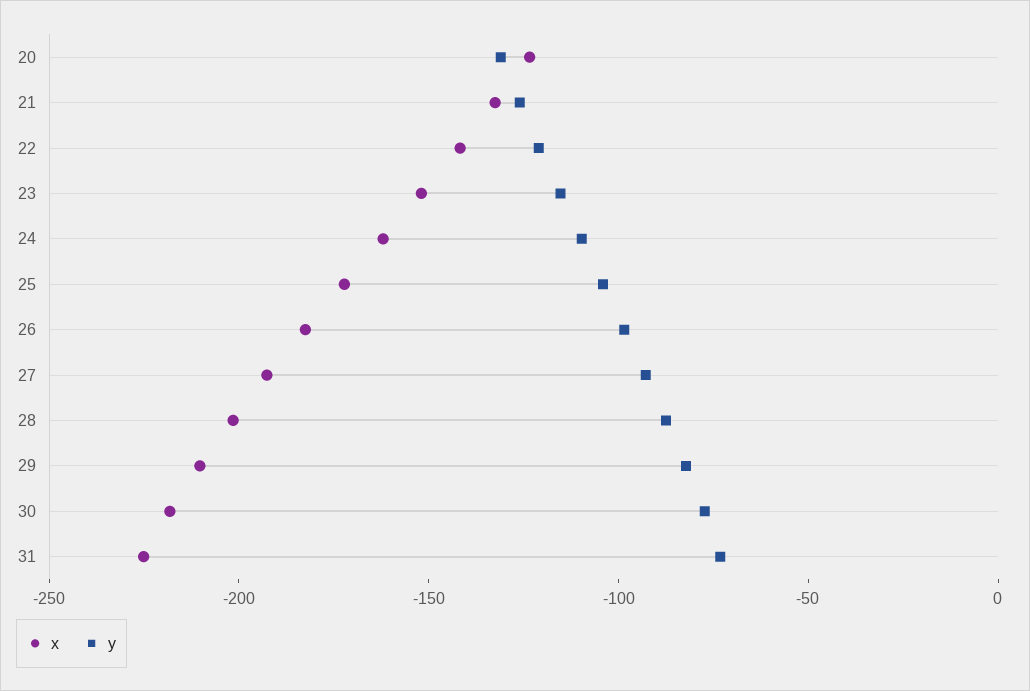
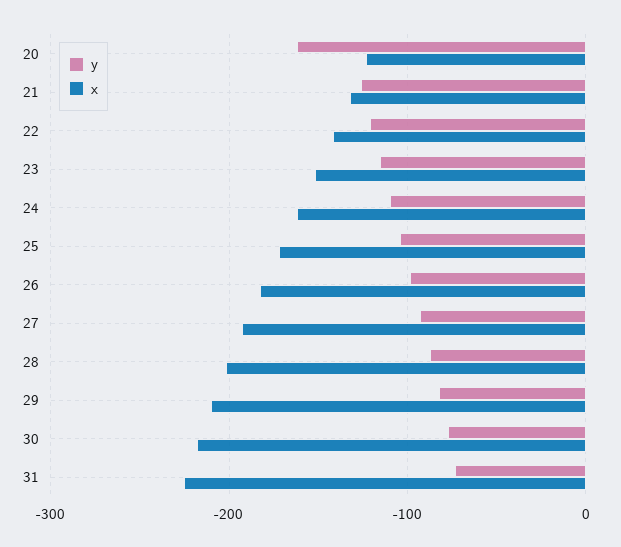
y, 20: -130 -> -160

